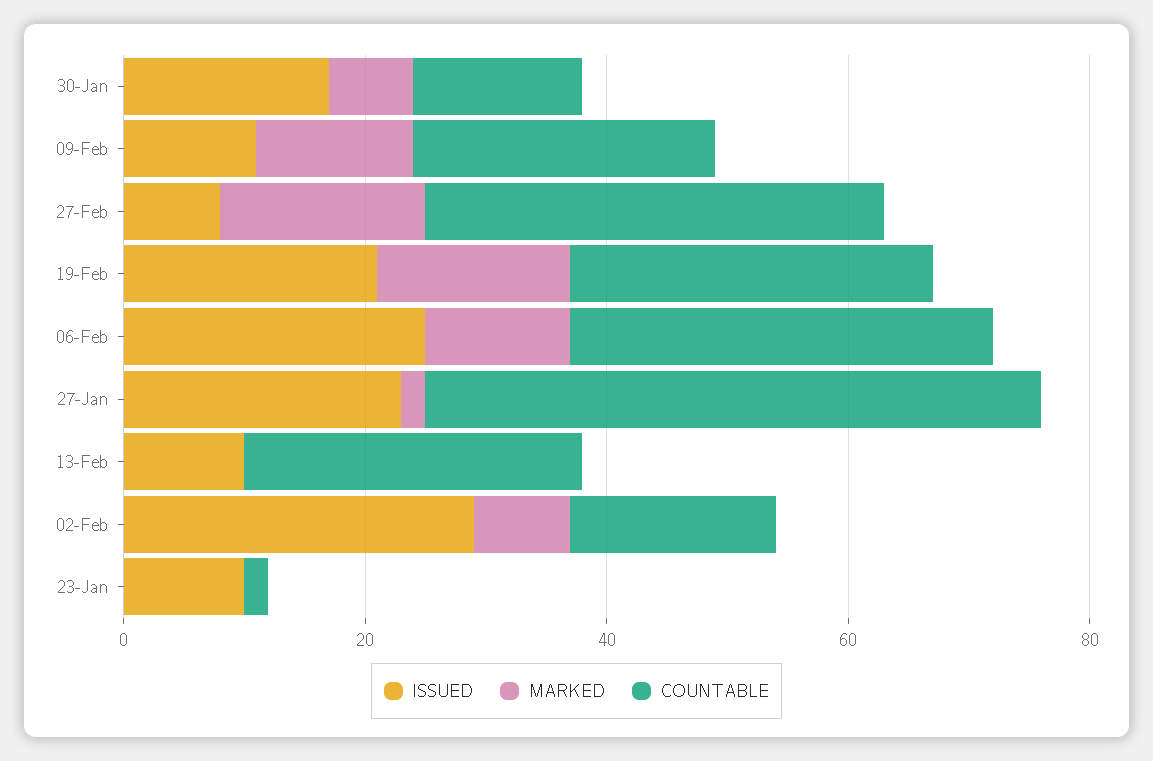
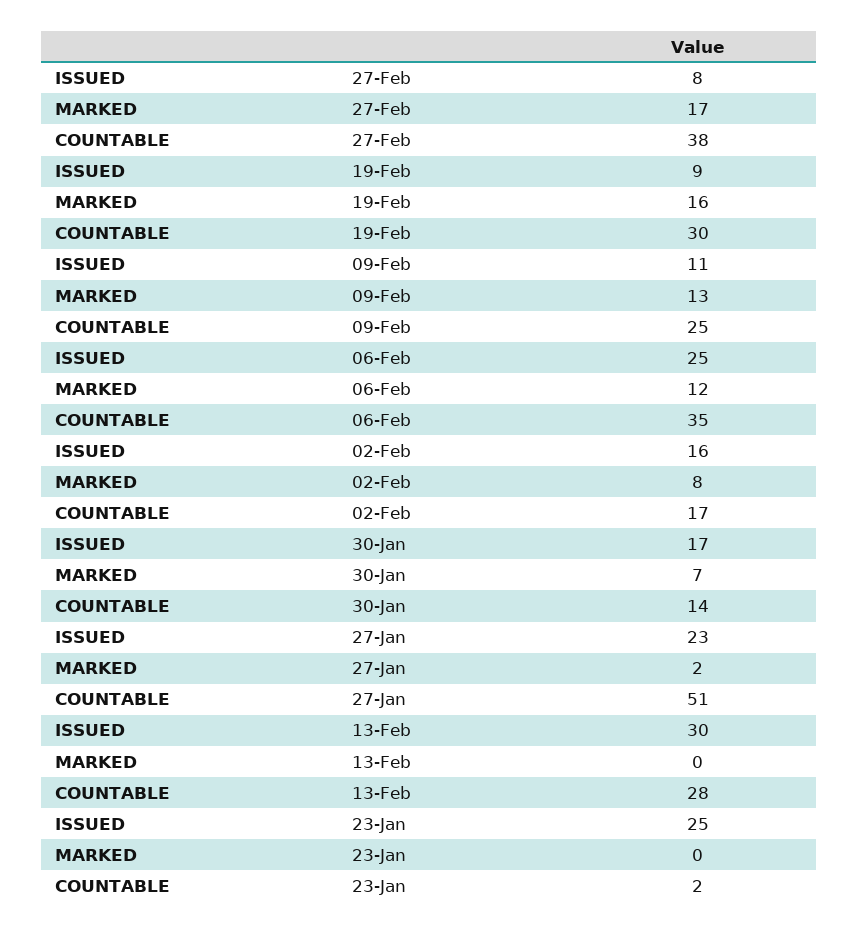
ISSUED, 19-Feb: 20 -> 9
ISSUED, 13-Feb: 10 -> 30
ISSUED, 02-Feb: 30 -> 16
ISSUED, 23-Jan: 10 -> 25

